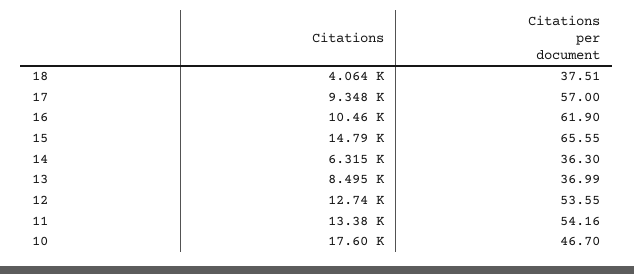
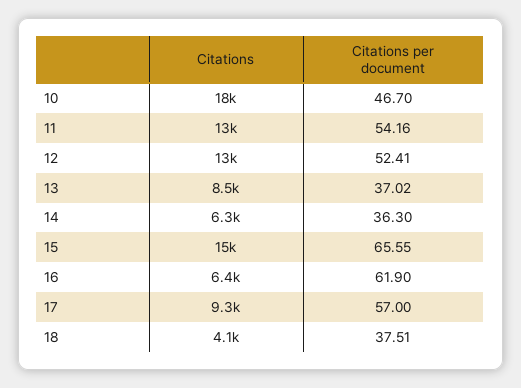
Citations, 16: 10460 -> 6400
Citations per document, 13: 36.99 -> 37.02
Citations per document, 12: 53.55 -> 52.41

